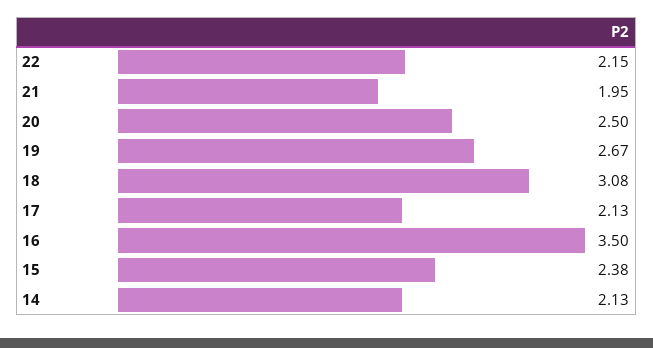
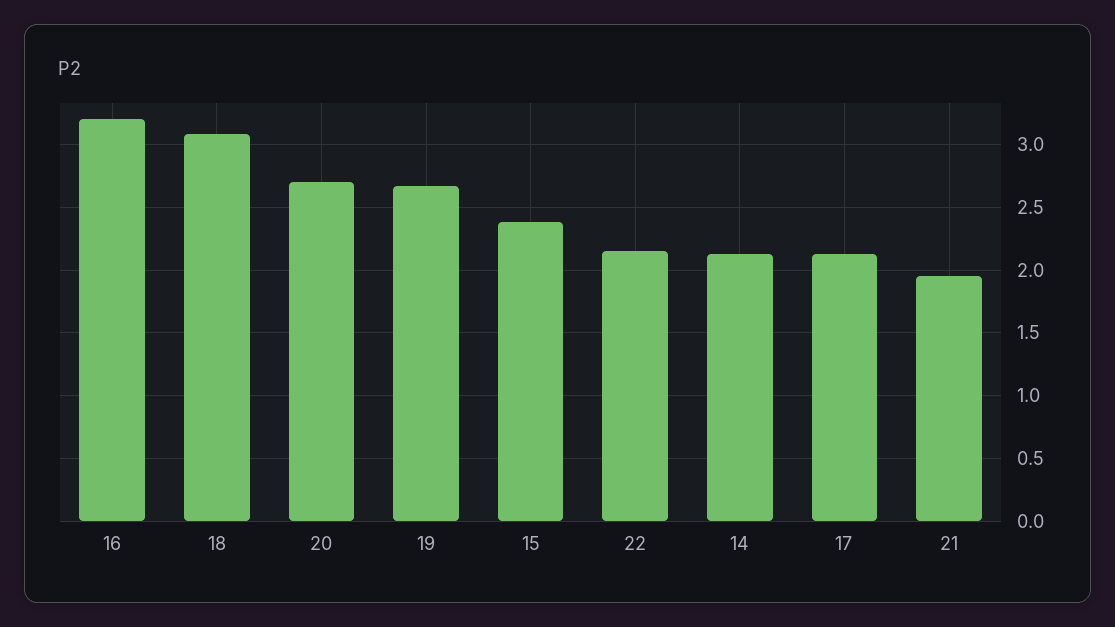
20: 2.5 -> 2.7
16: 3.5 -> 3.2

